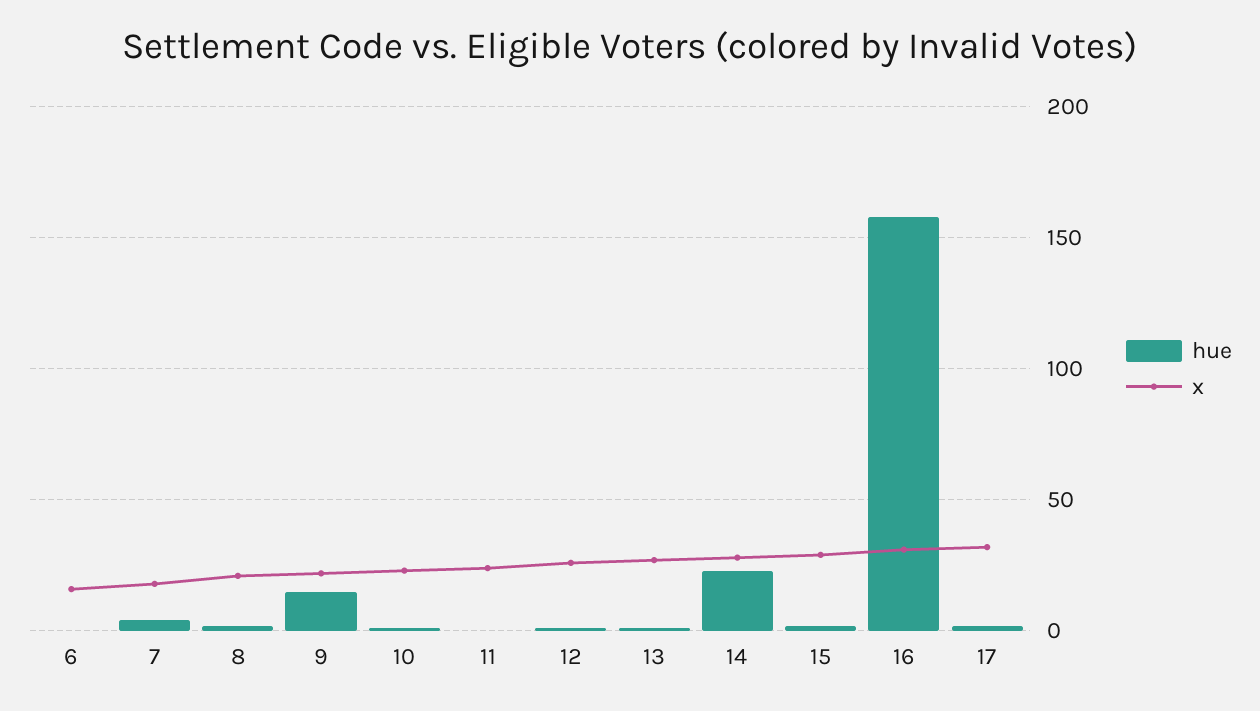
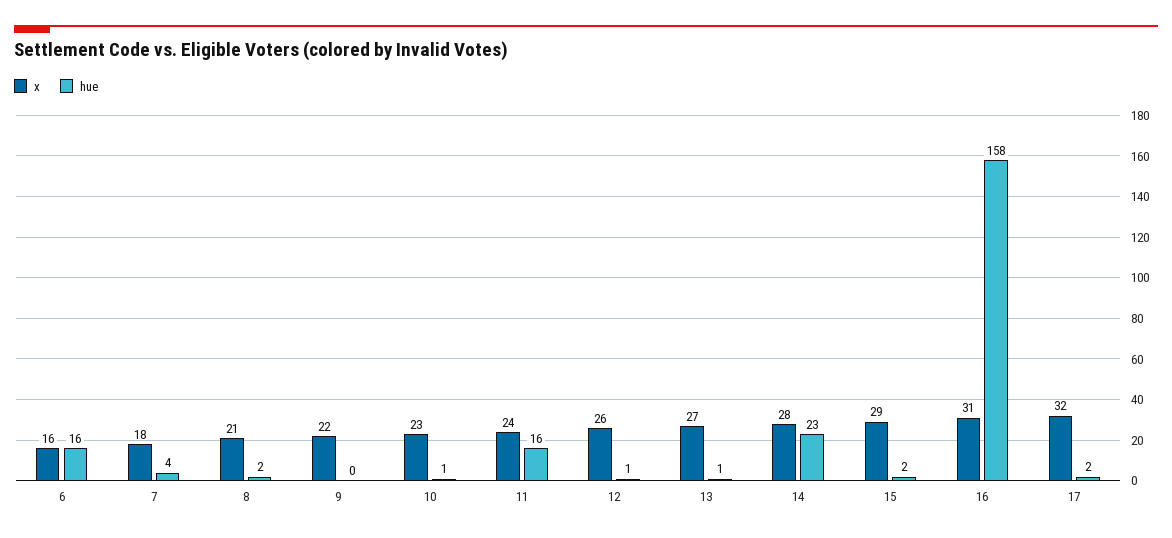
hue, 6: 0 -> 16
hue, 9: 15 -> 0
hue, 11: 0 -> 16

